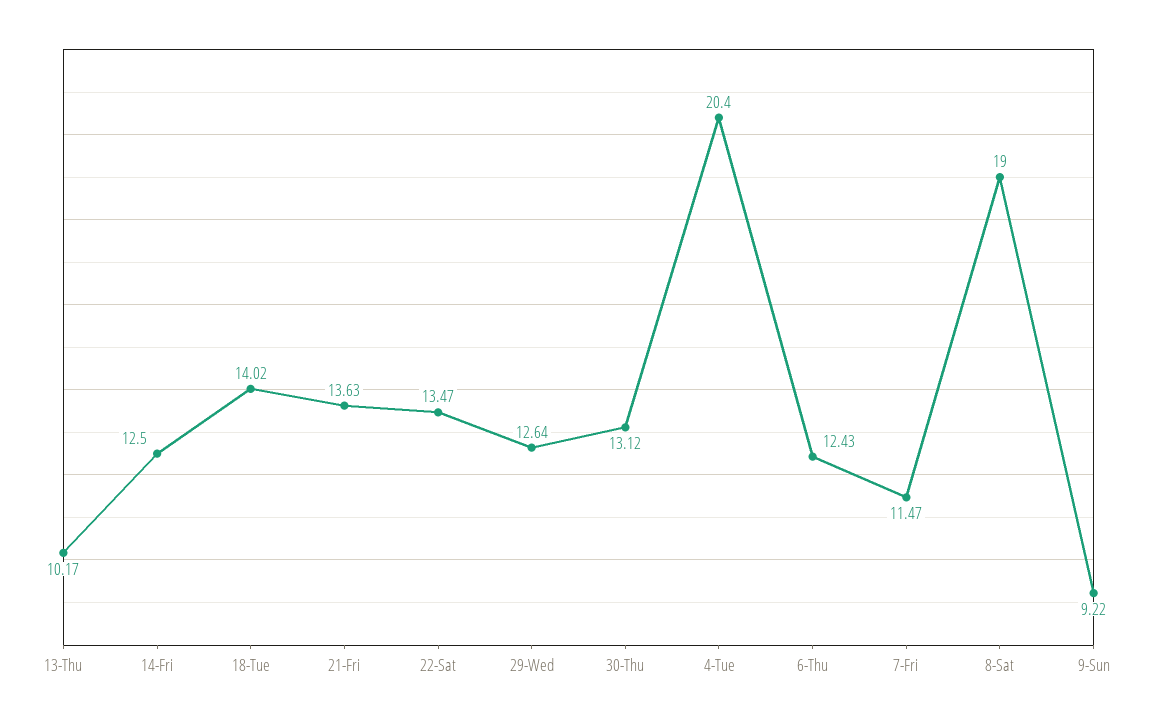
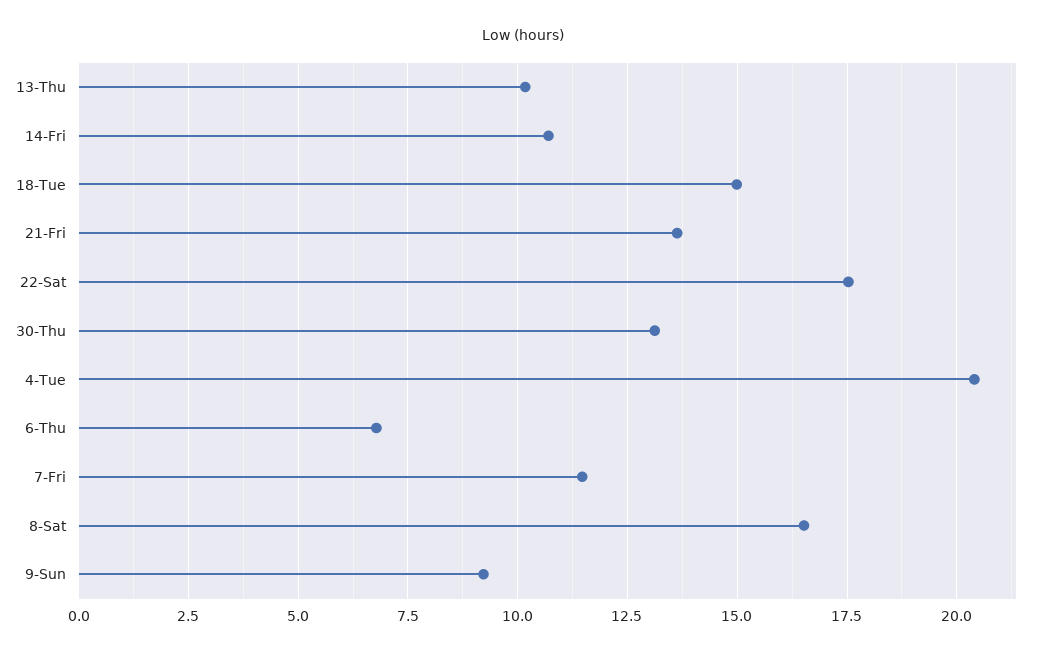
14-Fri: 12.5 -> 10.75
18-Tue: 14.02 -> 15
22-Sat: 13.47 -> 17.5
29-Wed: 12.64 -> none
6-Thu: 12.43 -> 6.75
8-Sat: 19 -> 16.5

